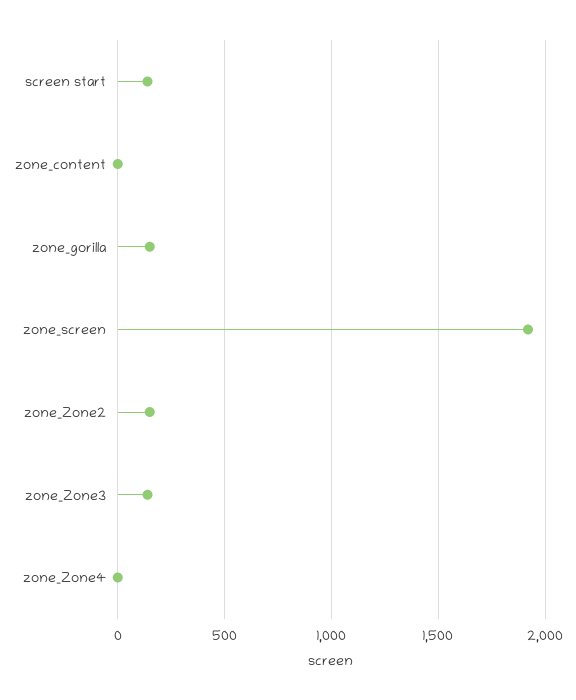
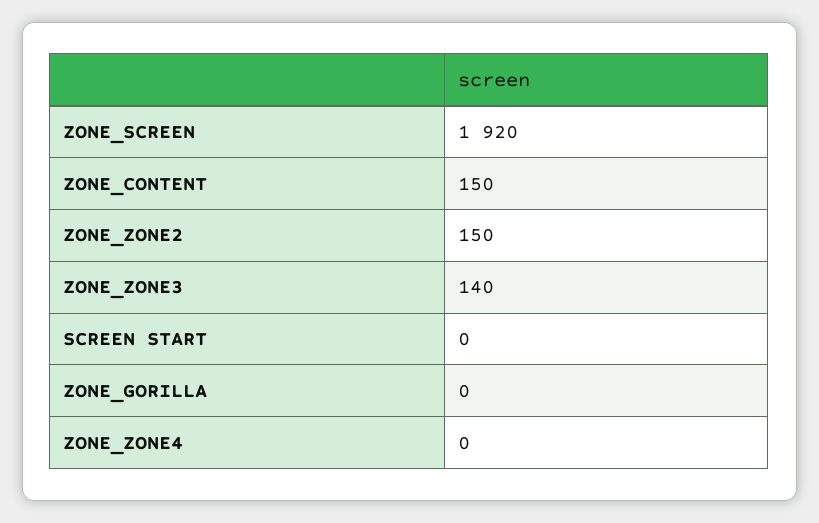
screen start: 150 -> 0
zone_content: 0 -> 150
zone_gorilla: 150 -> 0

